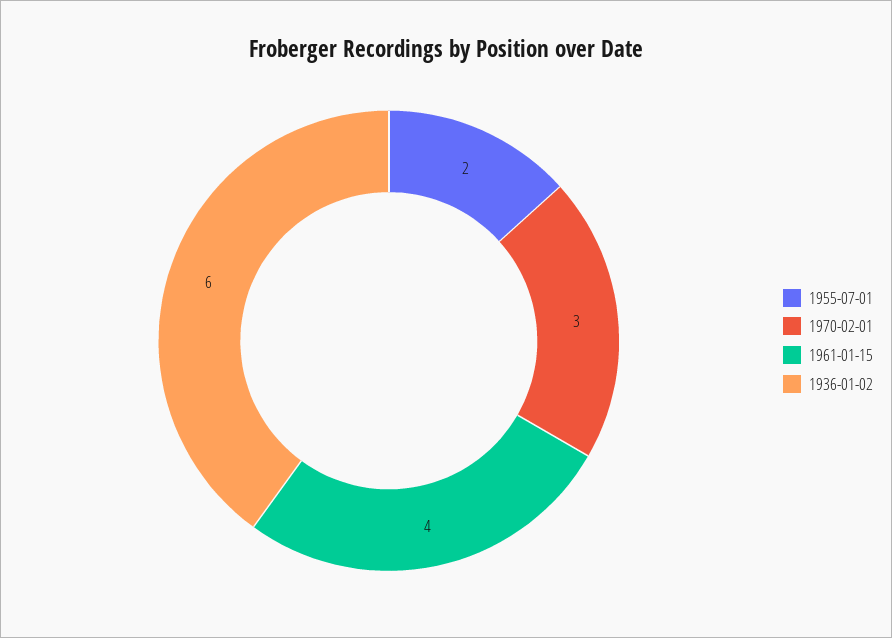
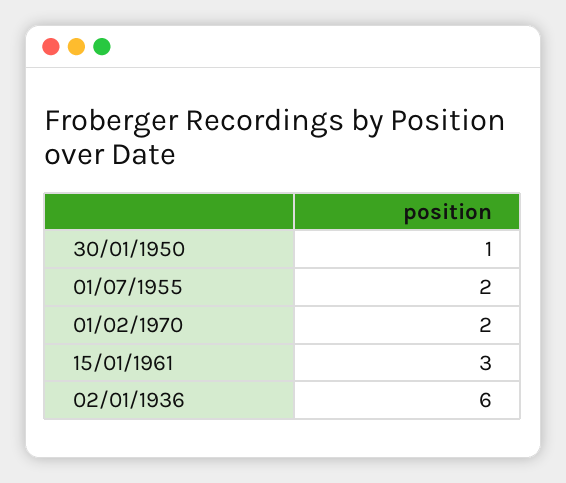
1970-02-01: 3 -> 2
1961-01-15: 4 -> 3
30/01/1950: none -> 1

